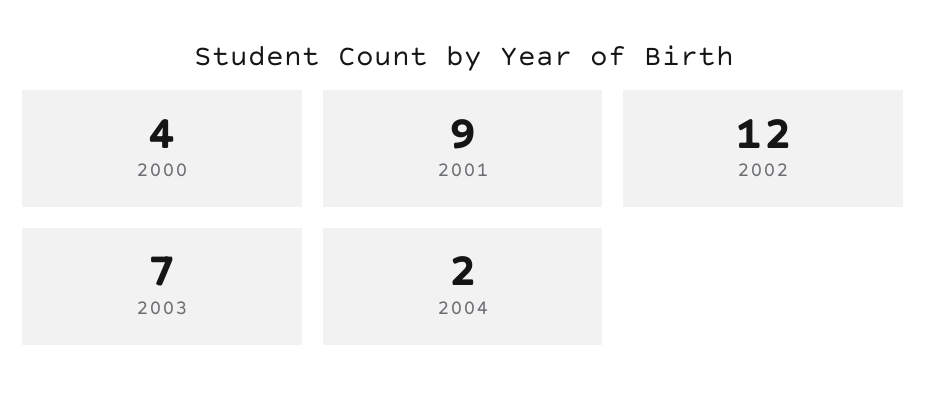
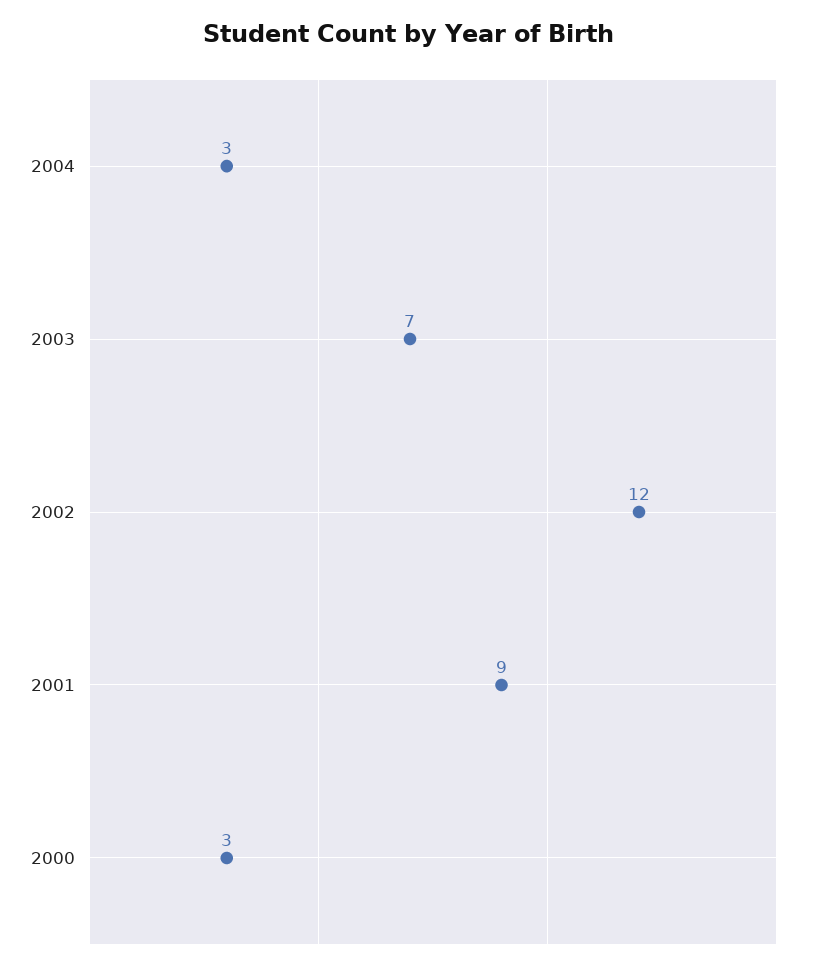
2000: 4 -> 3
2004: 2 -> 3

